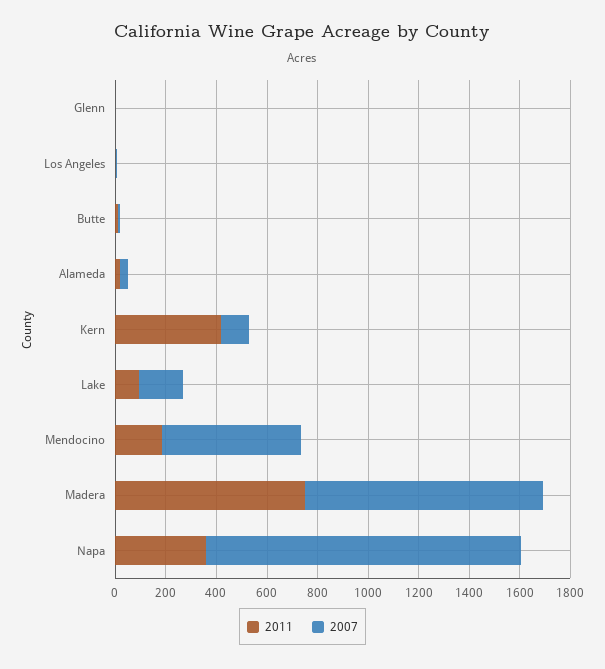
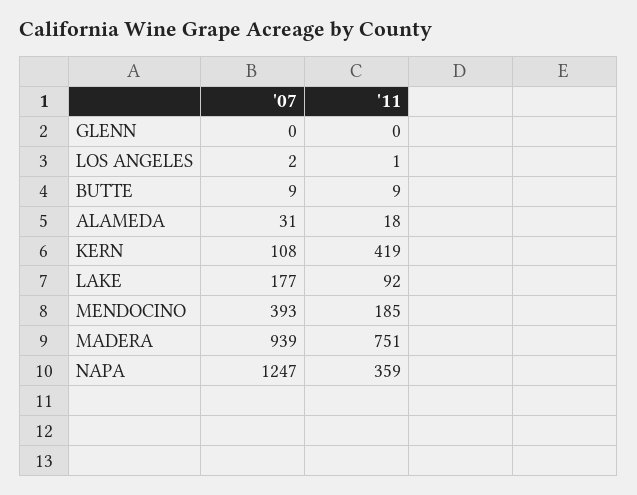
2007, Mendocino: 550 -> 393

